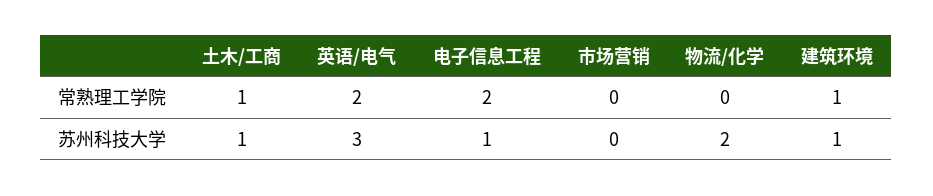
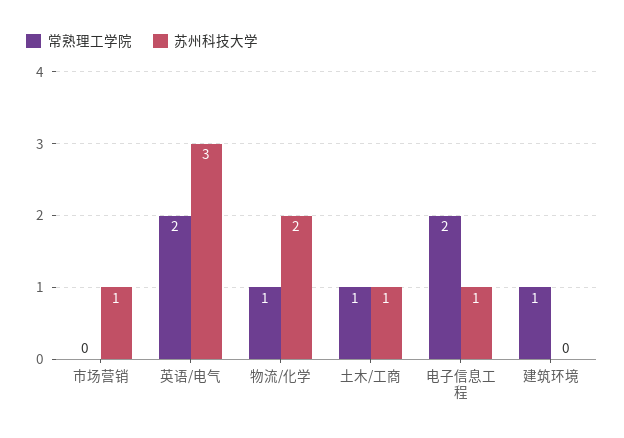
常熟理工学院, 物流/化学: 0 -> 1
苏州科技大学, 市场营销: 0 -> 1
苏州科技大学, 建筑环境: 1 -> 0

